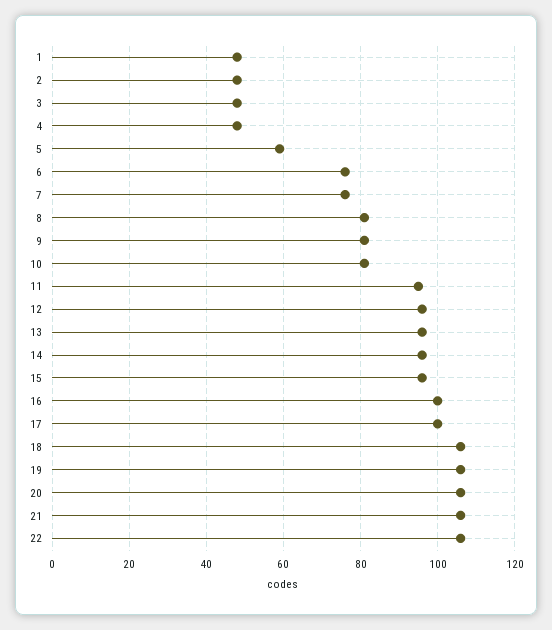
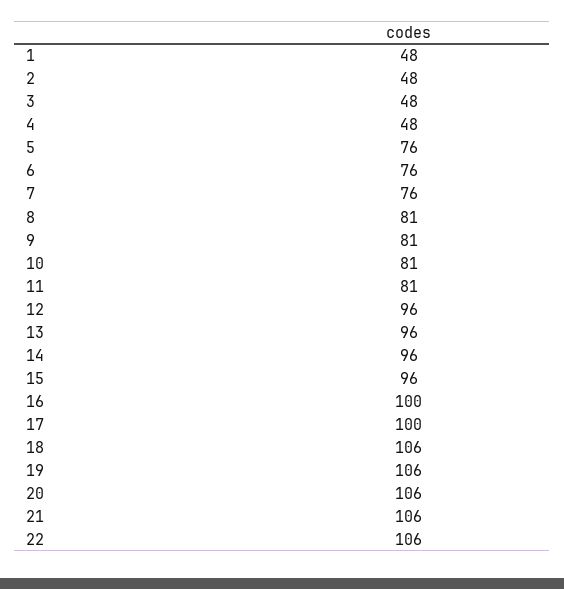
5: 60 -> 76
11: 95 -> 81

